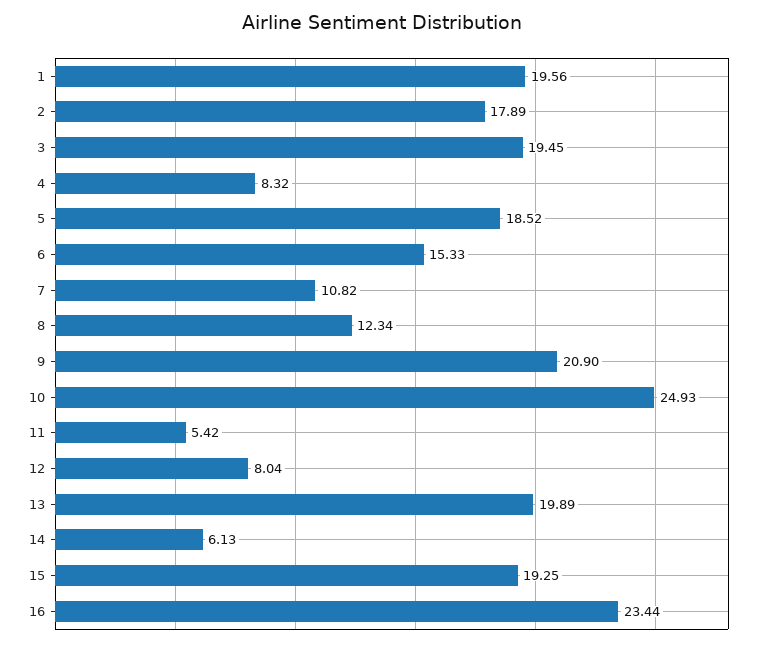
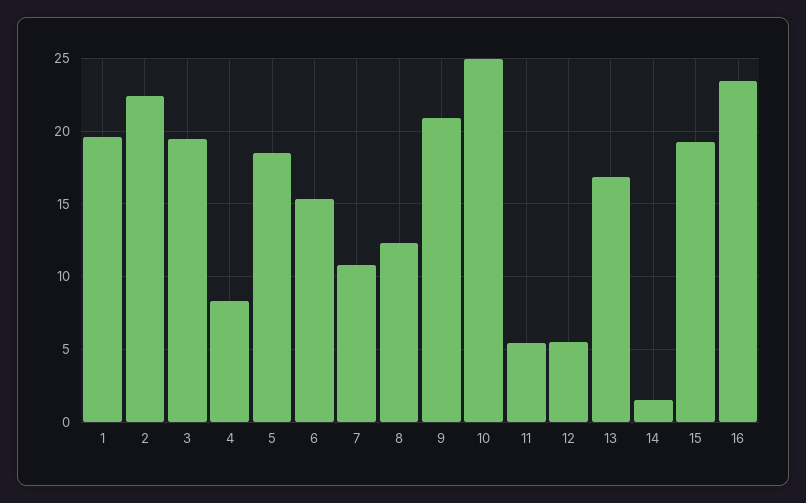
2: 17.89 -> 22.5
12: 8.04 -> 5.5
13: 19.89 -> 17
14: 6.13 -> 1.5

